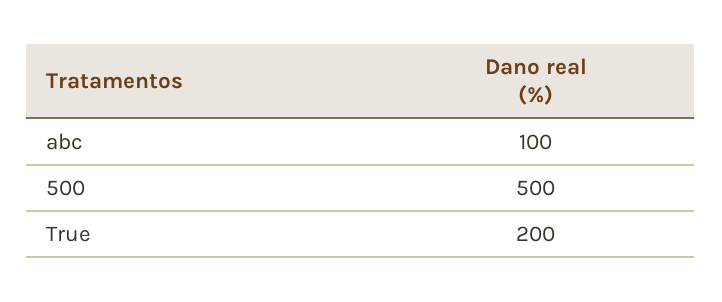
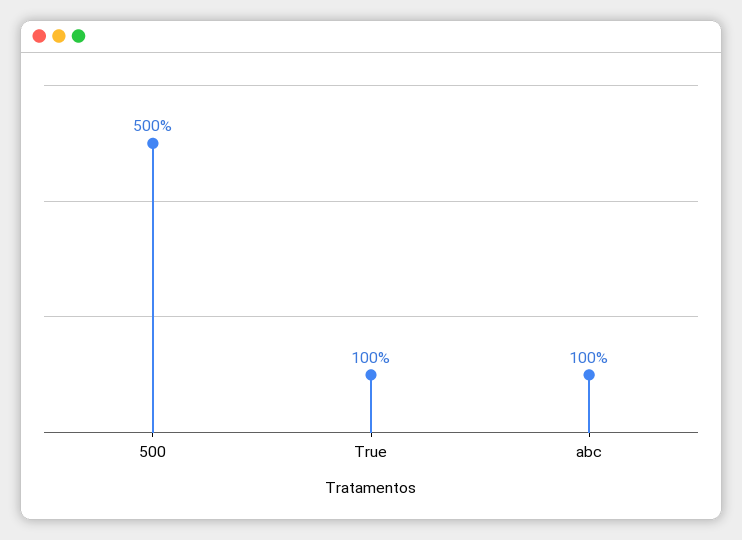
True: 200 -> 100

